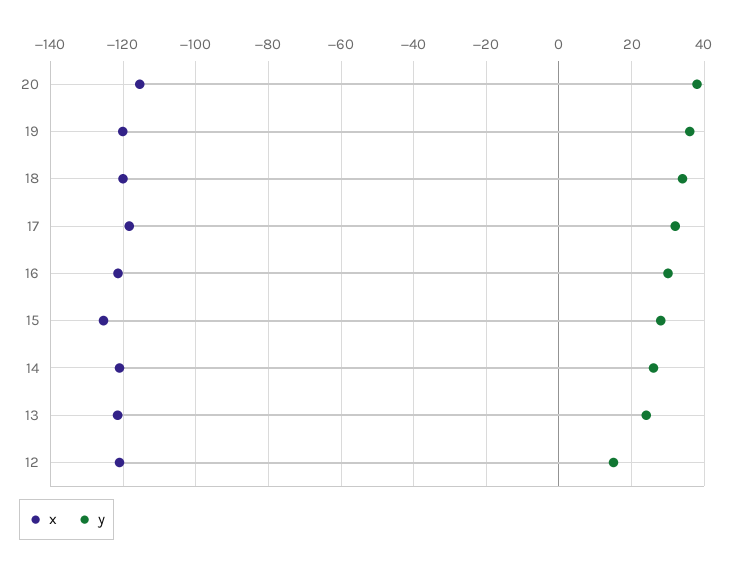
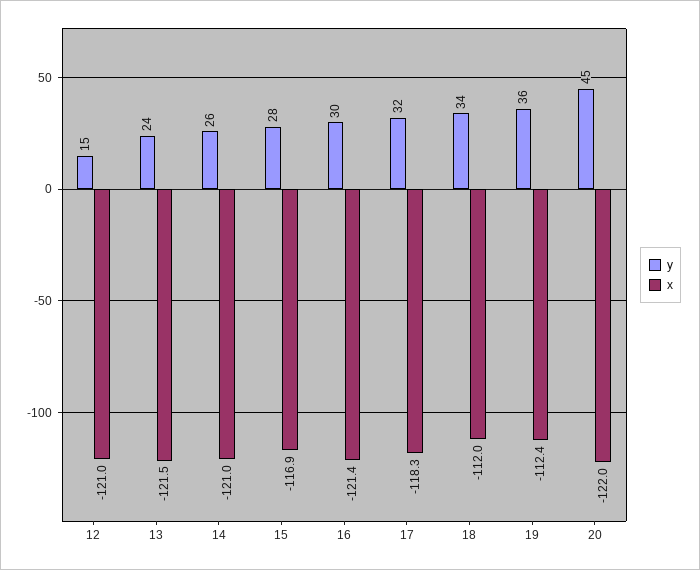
x, 20: -116 -> -122
y, 20: 38 -> 45
x, 19: -120 -> -112.4
x, 18: -120 -> -112
x, 15: -126 -> -116.9

